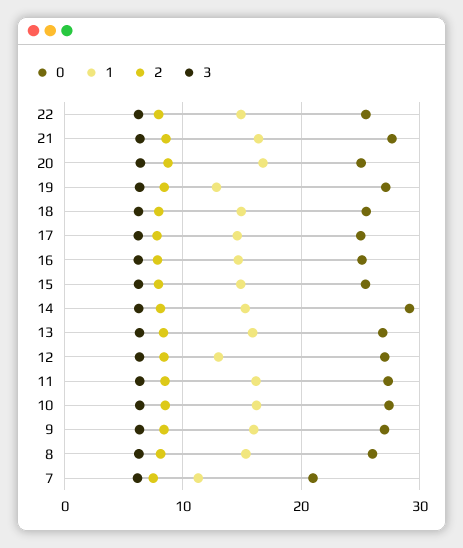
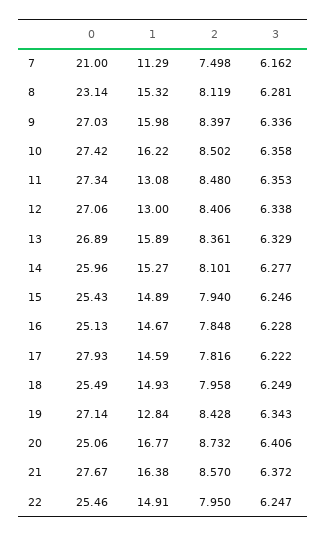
0, 17: 25 -> 27.93
0, 14: 29 -> 25.96
1, 11: 16 -> 13.08
0, 8: 26 -> 23.14

